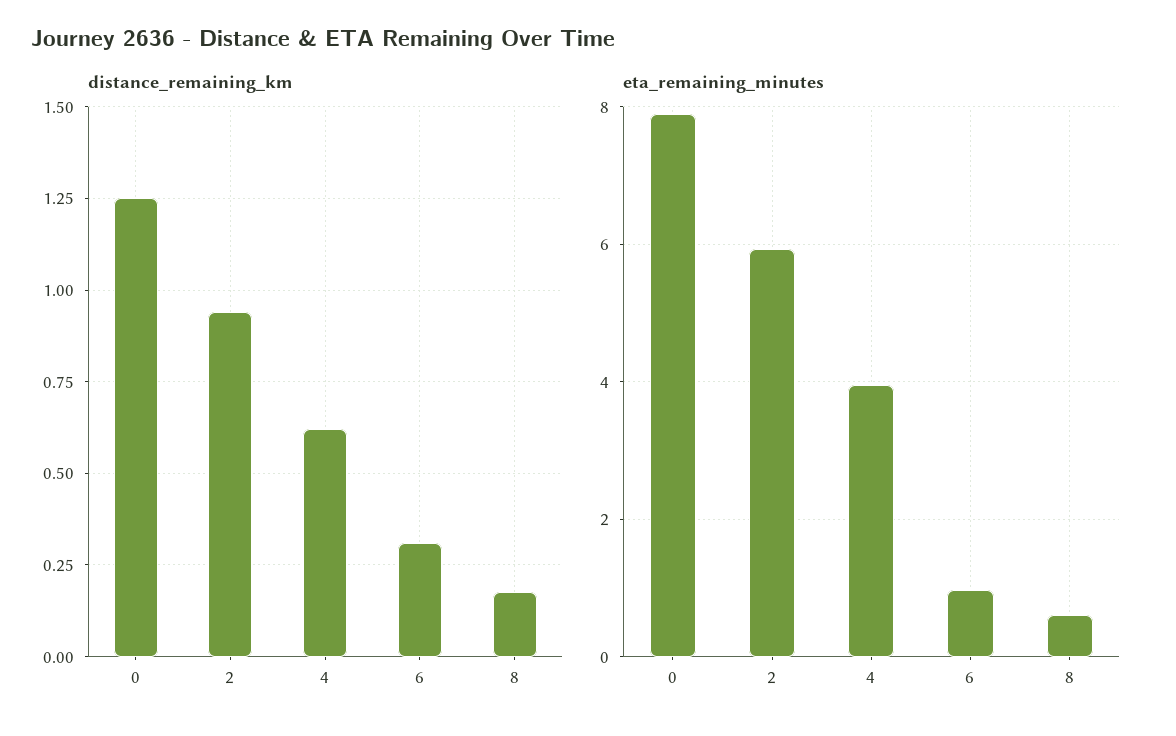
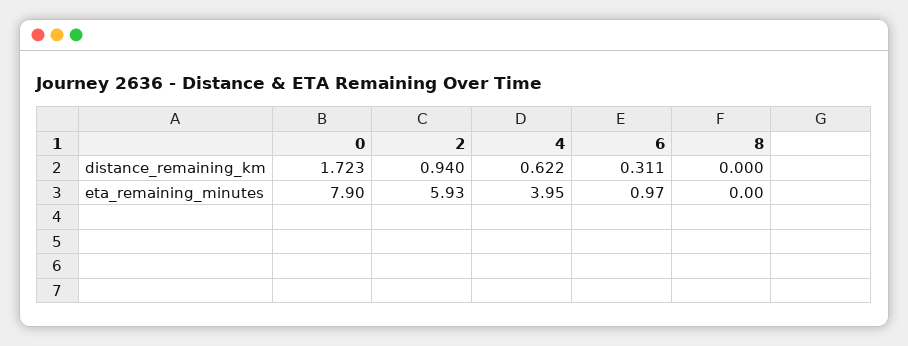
distance_remaining_km, 0: 1.25 -> 1.723
distance_remaining_km, 8: 0.175 -> 0
eta_remaining_minutes, 8: 0.6 -> 0

